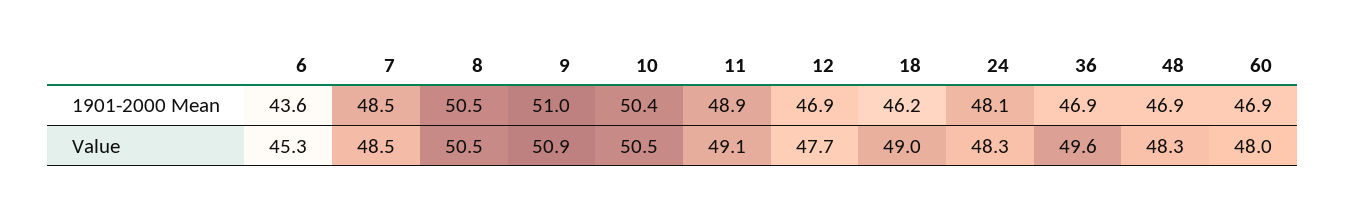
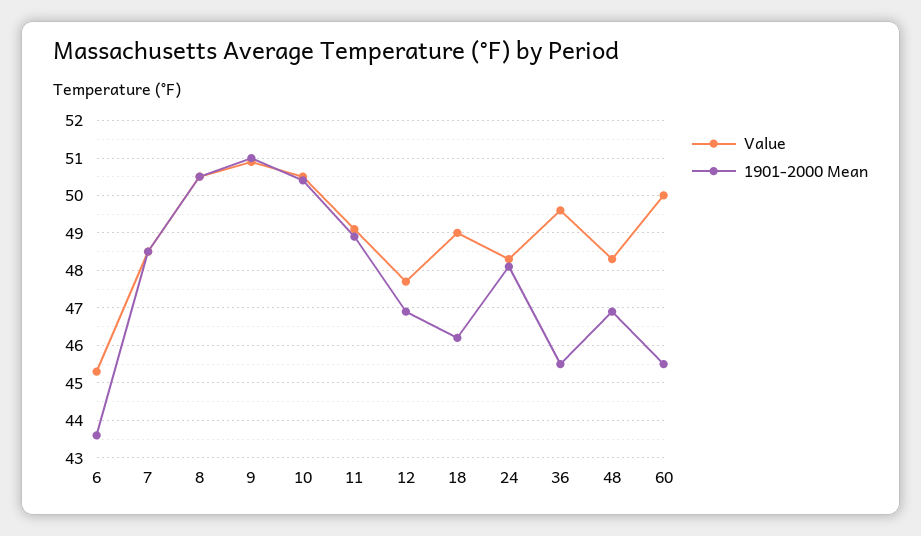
1901-2000 Mean, 36: 46.9 -> 45.5
1901-2000 Mean, 60: 46.9 -> 45.5
Value, 60: 48 -> 50

